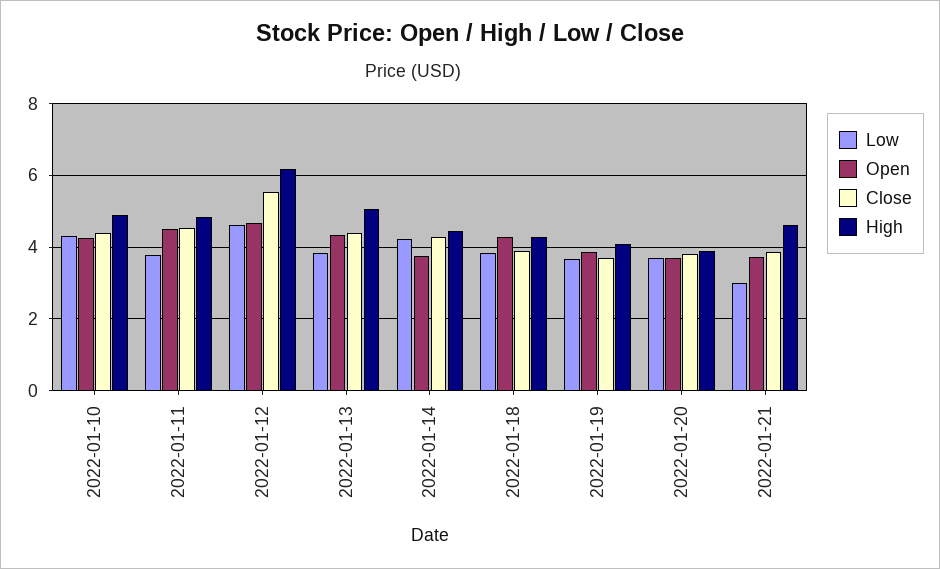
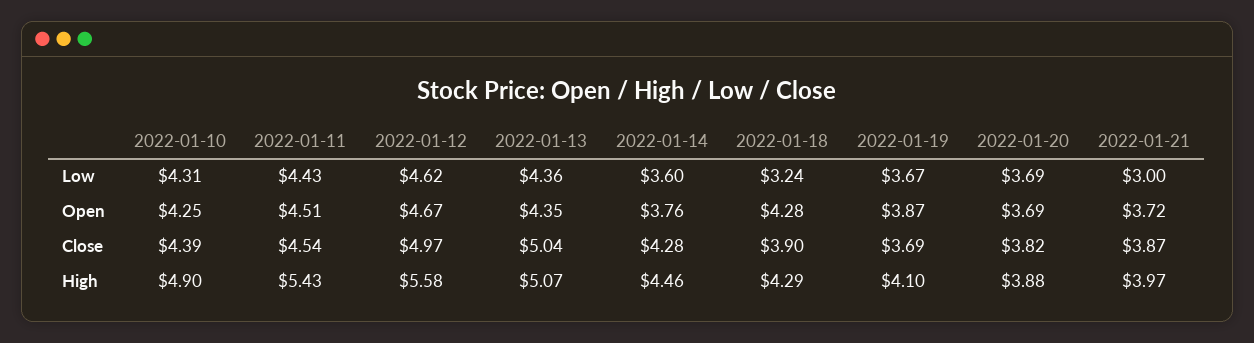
Low, 2022-01-11: 3.8 -> 4.43
High, 2022-01-11: 4.8 -> 5.43
Close, 2022-01-12: 5.6 -> 4.97
High, 2022-01-12: 6.2 -> 5.58
Low, 2022-01-13: 3.8 -> 4.36
Close, 2022-01-13: 4.4 -> 5.04
Low, 2022-01-14: 4.2 -> 3.6
Low, 2022-01-18: 3.8 -> 3.24
High, 2022-01-21: 4.6 -> 3.97

